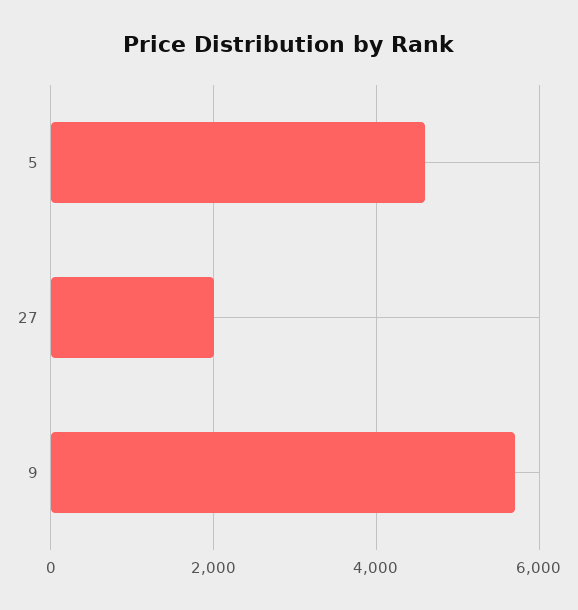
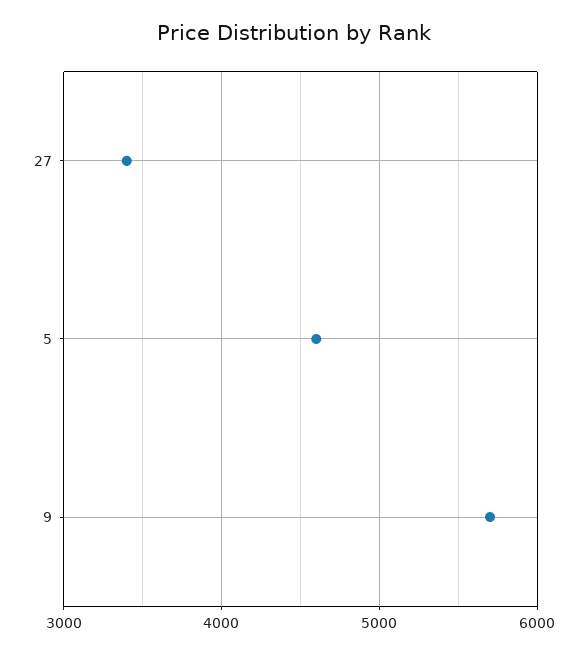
27: 2000 -> 3400

